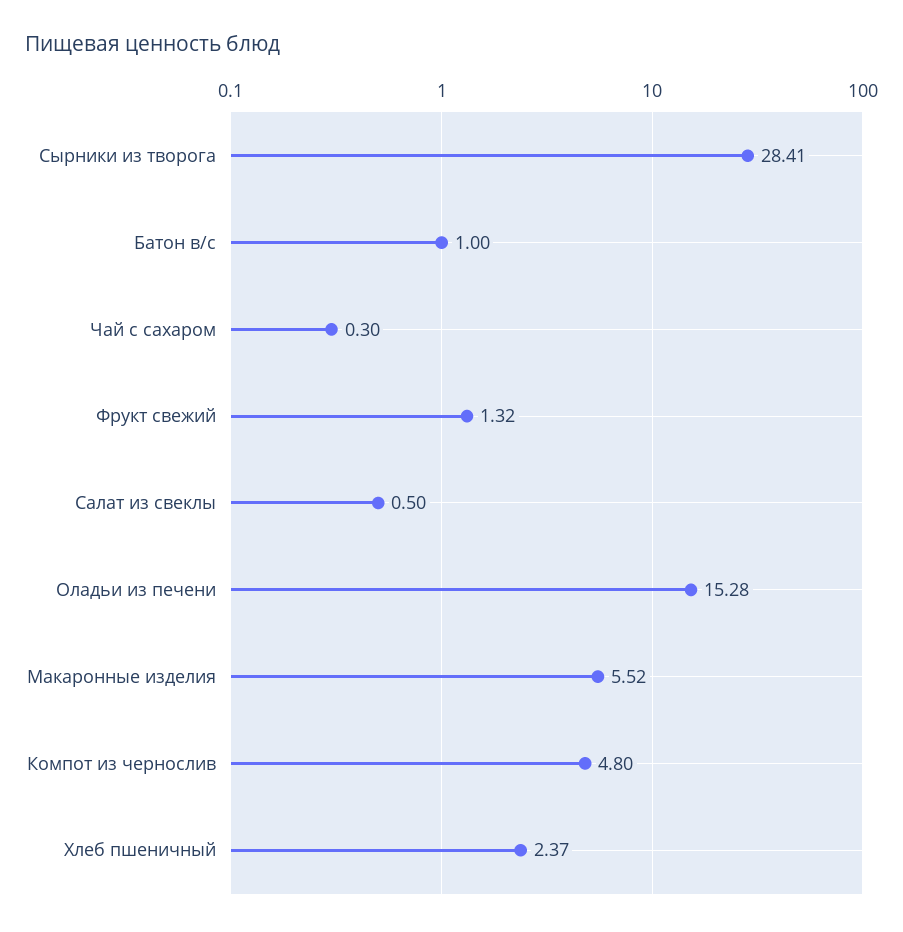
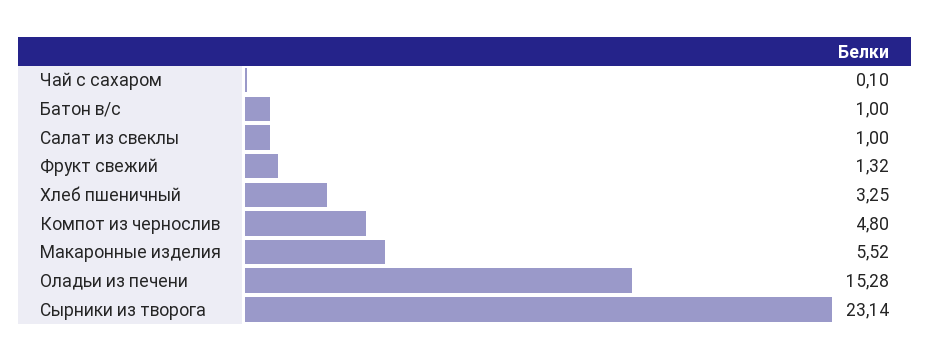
Сырники из творога: 28.41 -> 23.14
Чай с сахаром: 0.3 -> 0.1
Салат из свеклы: 0.5 -> 1
Хлеб пшеничный: 2.37 -> 3.25

